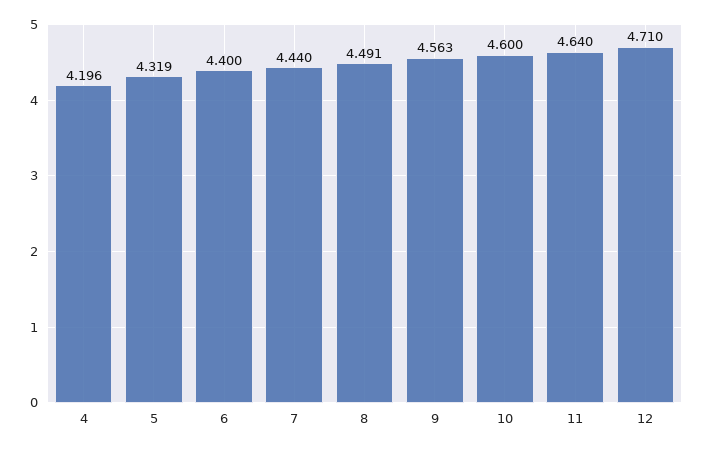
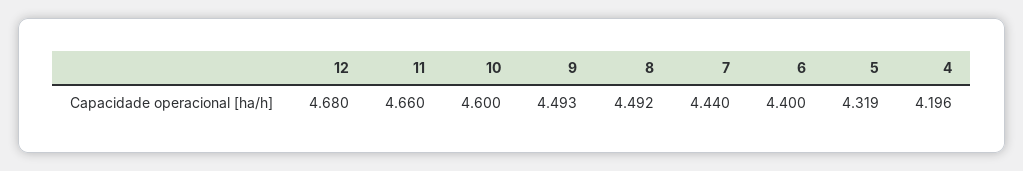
8: 4.491 -> 4.492
9: 4.563 -> 4.493
11: 4.64 -> 4.66
12: 4.71 -> 4.68

